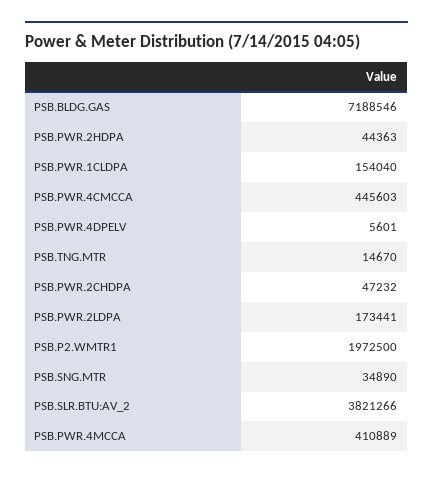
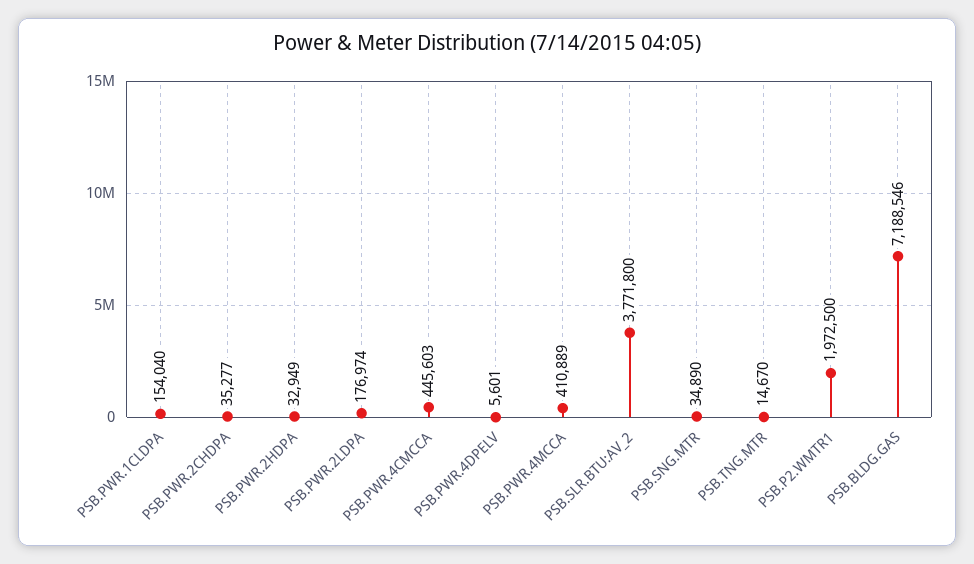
PSB.PWR.2HDPA: 44363 -> 32949
PSB.PWR.2CHDPA: 47232 -> 35277
PSB.PWR.2LDPA: 173441 -> 176974
PSB.SLR.BTU:AV_2: 3821266 -> 3771800

